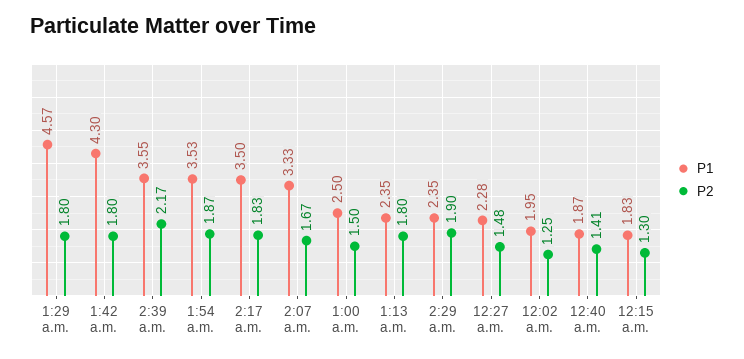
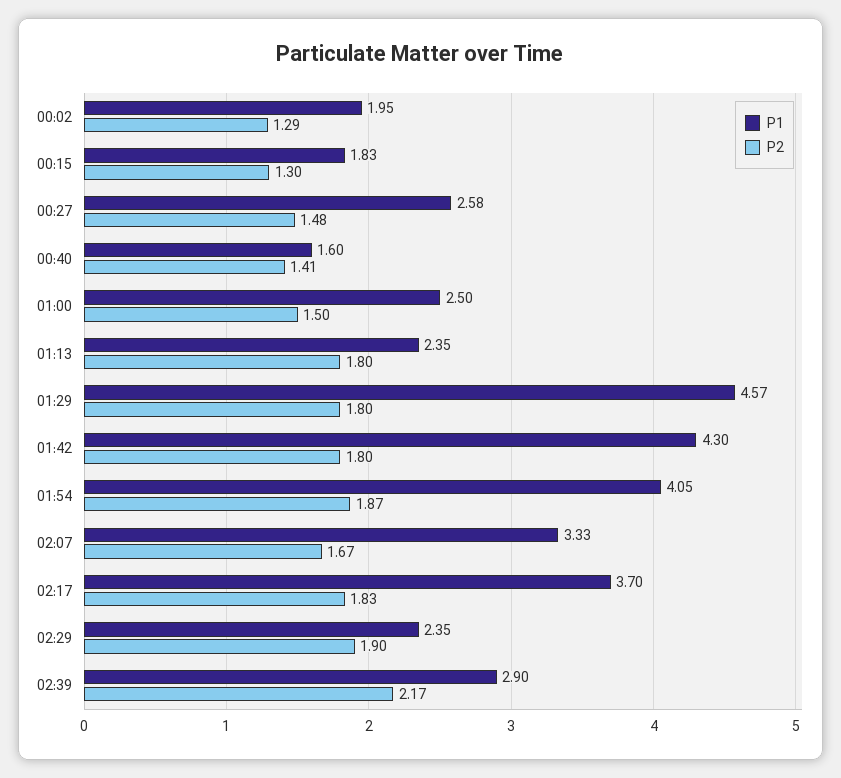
P1, 2:39 a.m.: 3.55 -> 2.9
P1, 1:54 a.m.: 3.53 -> 4.05
P1, 2:17 a.m.: 3.5 -> 3.7
P1, 12:27 a.m.: 2.28 -> 2.58
P2, 12:02 a.m.: 1.25 -> 1.29
P1, 12:40 a.m.: 1.87 -> 1.6

